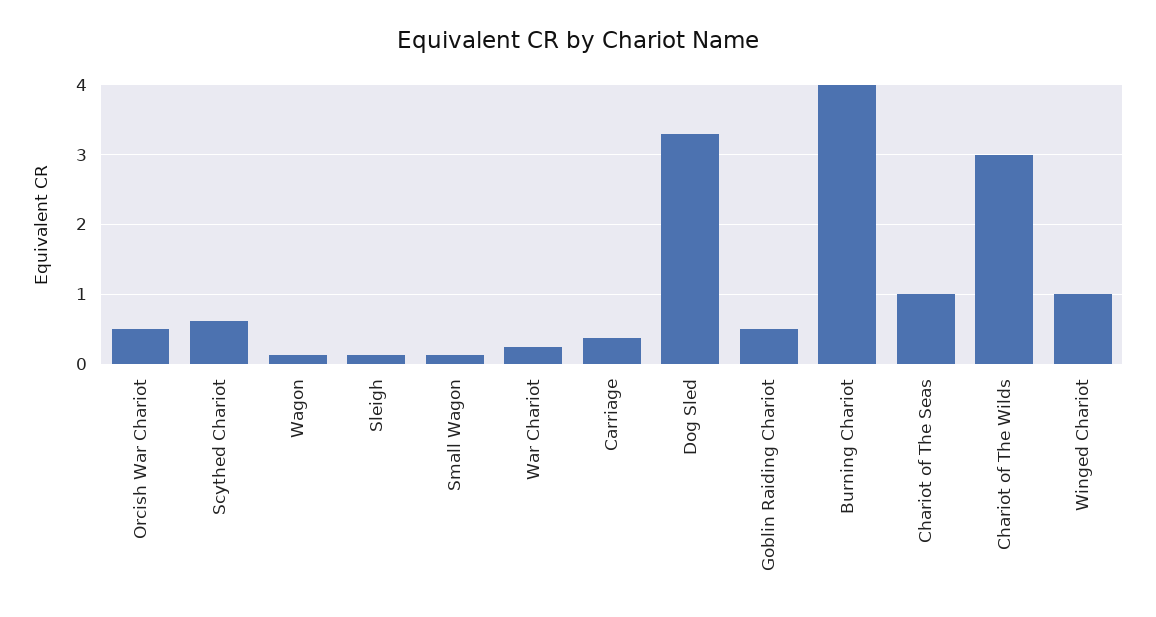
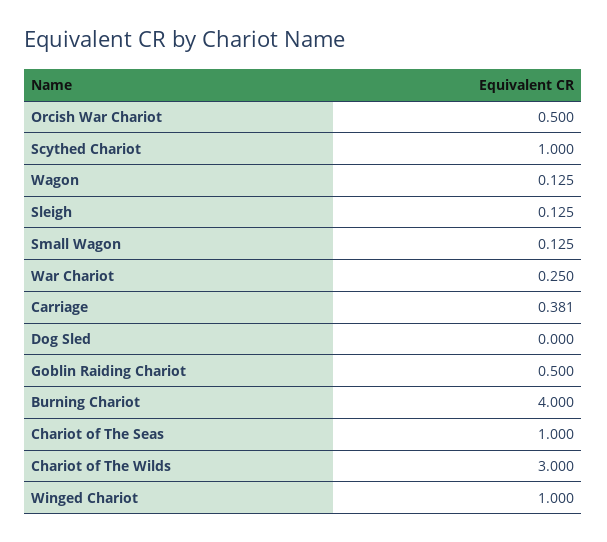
Scythed Chariot: 0.6 -> 1
Dog Sled: 3.3 -> 0

